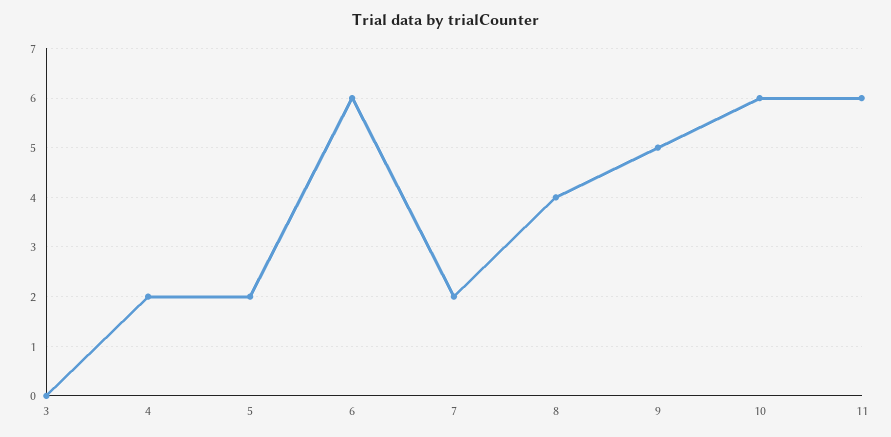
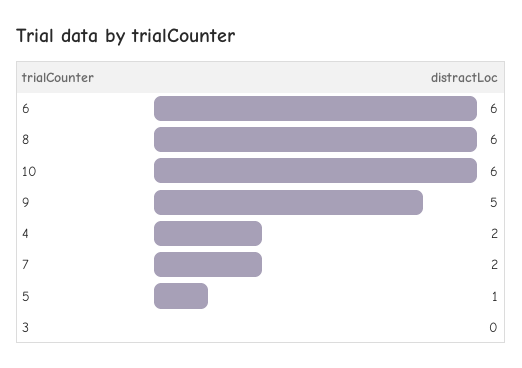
5: 2 -> 1
8: 4 -> 6
11: 6 -> none

